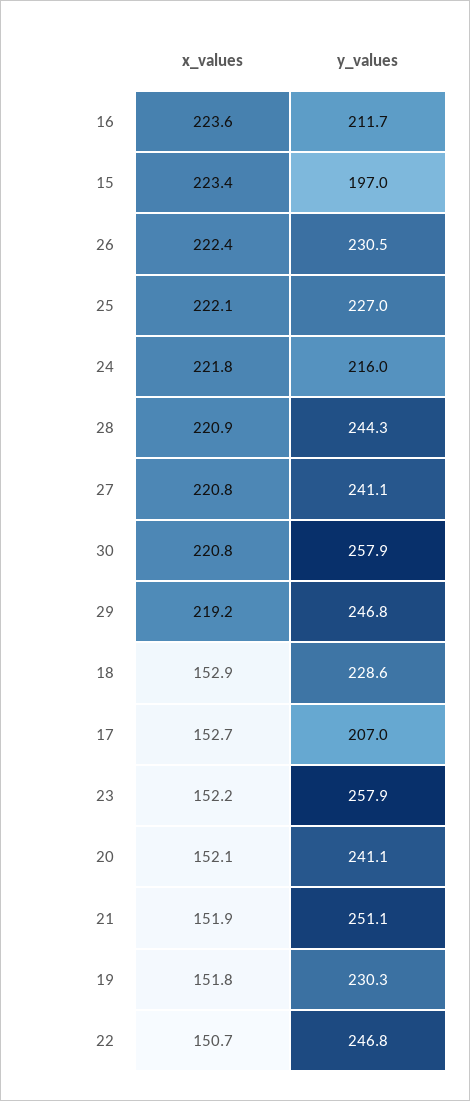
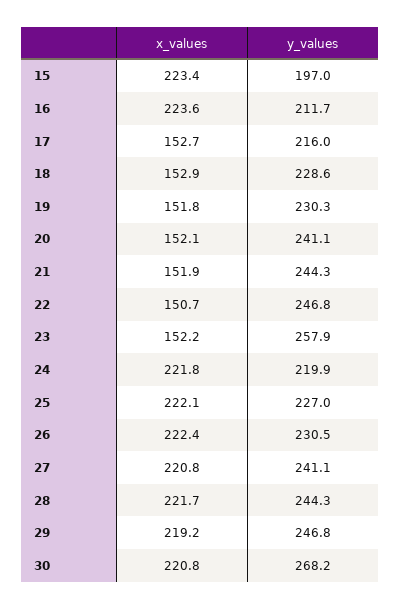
y_values, 24: 216 -> 219.9
x_values, 28: 220.9 -> 221.7
y_values, 30: 257.9 -> 268.2
y_values, 17: 207 -> 216
y_values, 21: 251.1 -> 244.3

